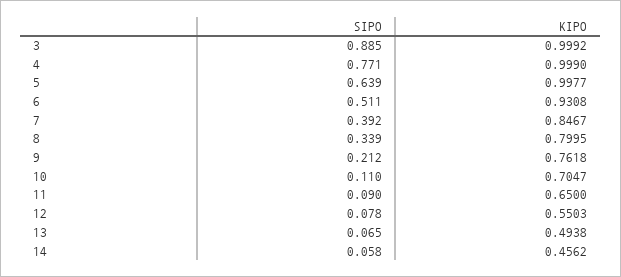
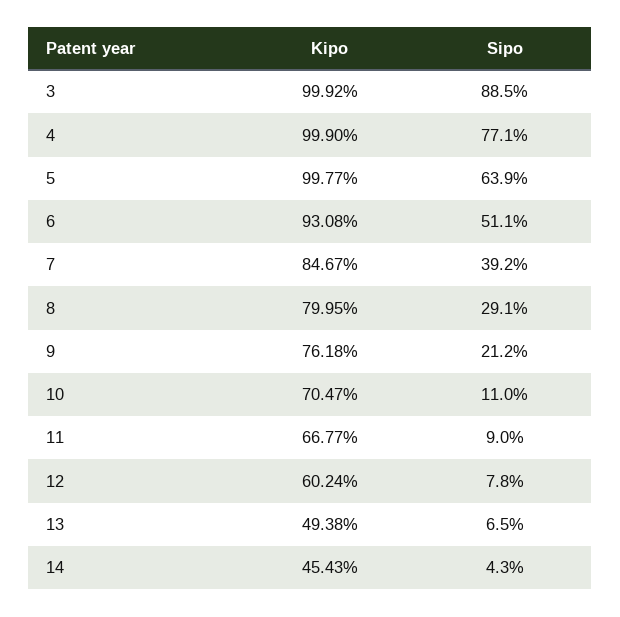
SIPO, 8: 0.339 -> 0.291
KIPO, 11: 0.65 -> 0.6677
KIPO, 12: 0.5503 -> 0.6024
SIPO, 14: 0.058 -> 0.043
KIPO, 14: 0.4562 -> 0.4543

